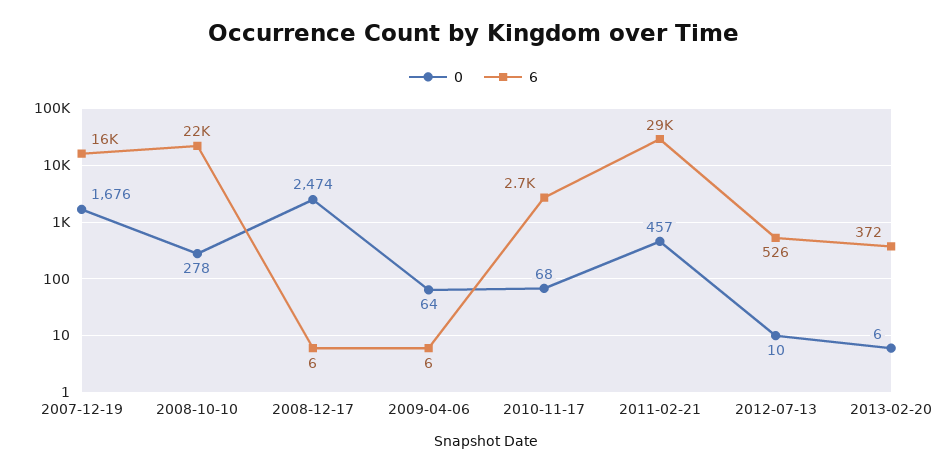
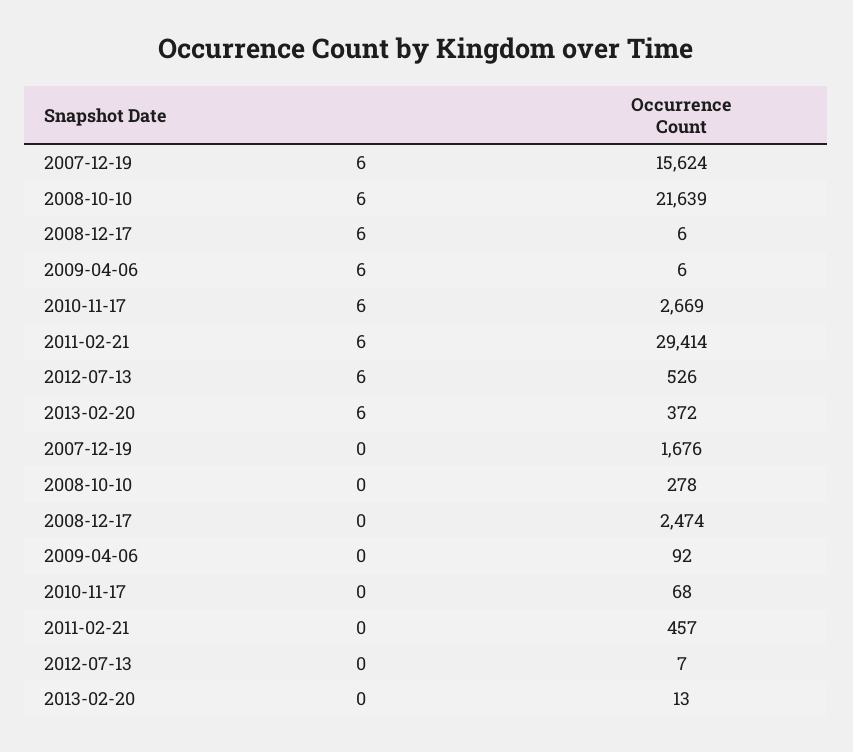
0, 2009-04-06: 64 -> 92
0, 2012-07-13: 10 -> 7
0, 2013-02-20: 6 -> 13

